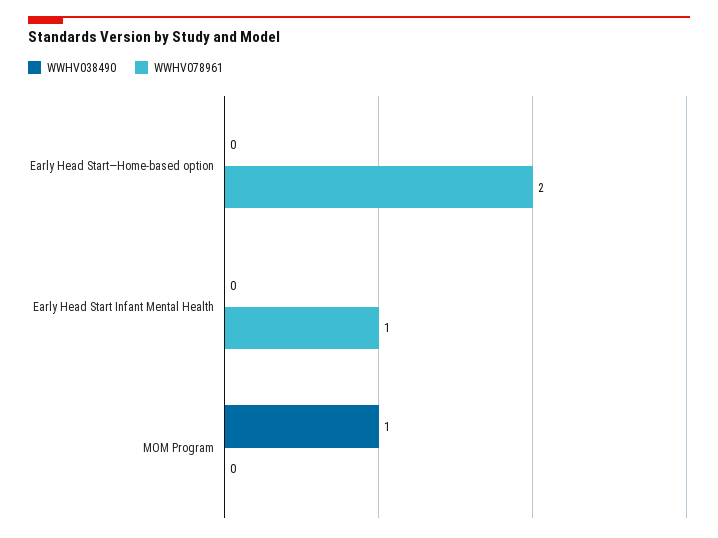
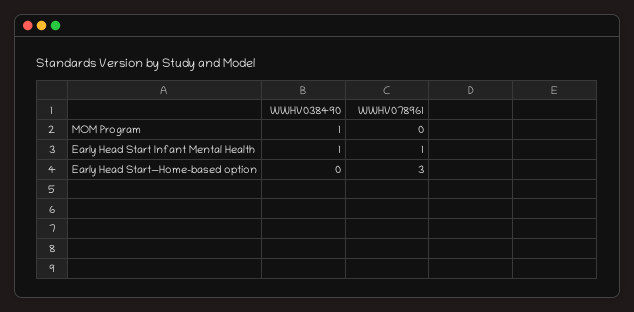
WWHV078961, Early Head Start—Home-based option: 2 -> 3
WWHV038490, Early Head Start Infant Mental Health: 0 -> 1

